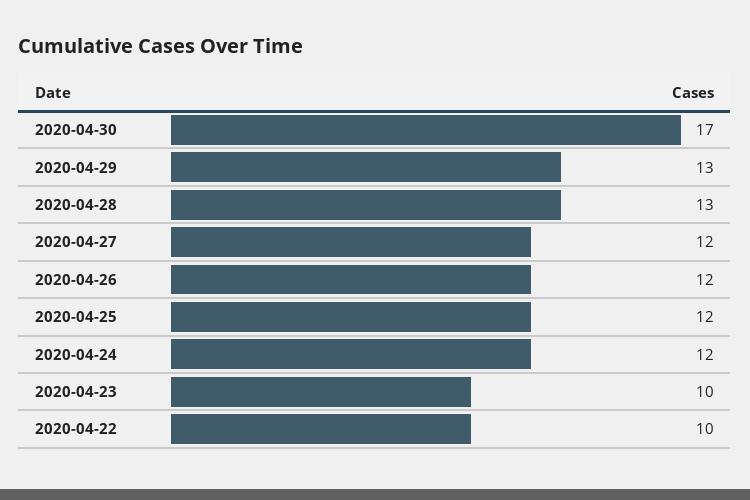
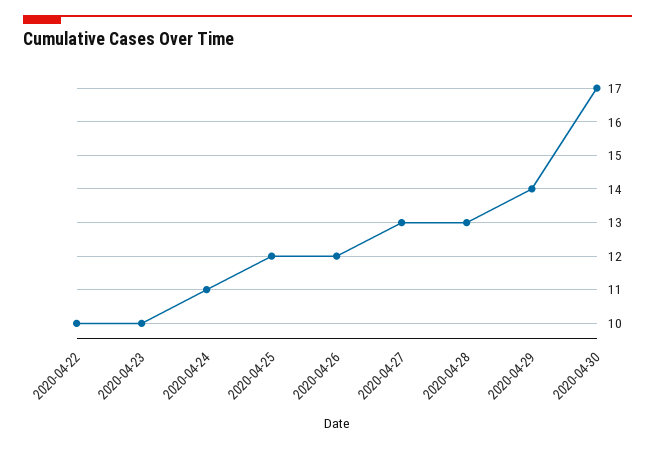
2020-04-29: 13 -> 14
2020-04-27: 12 -> 13
2020-04-24: 12 -> 11

